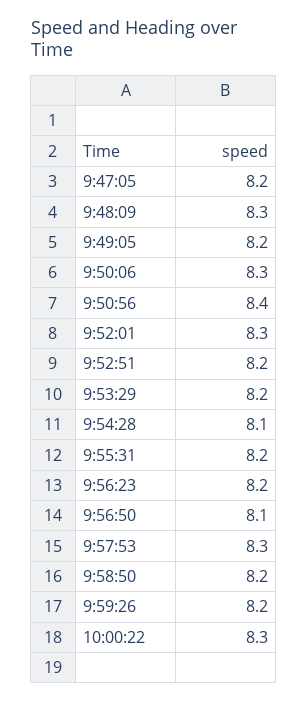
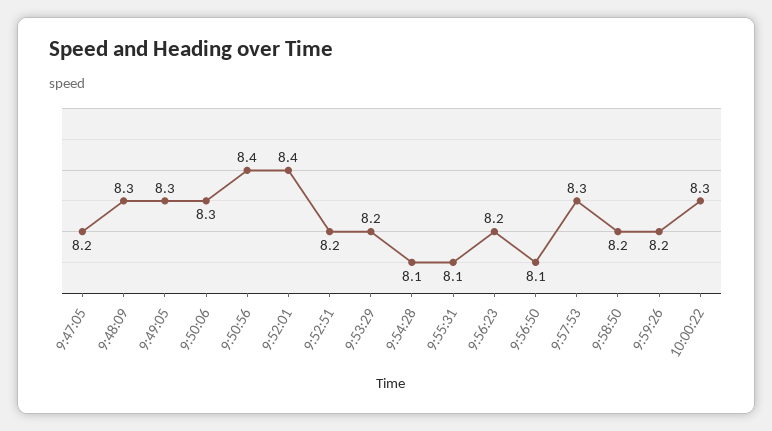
9:49:05: 8.2 -> 8.3
9:52:01: 8.3 -> 8.4
9:55:31: 8.2 -> 8.1

